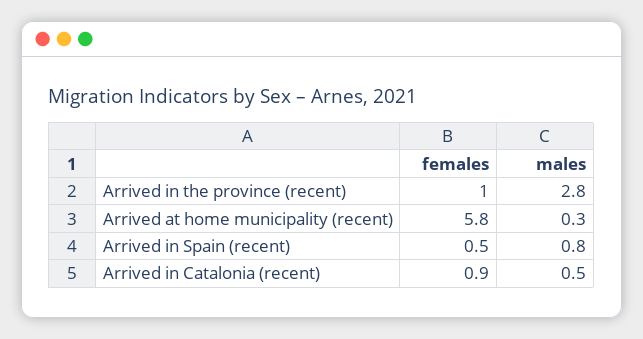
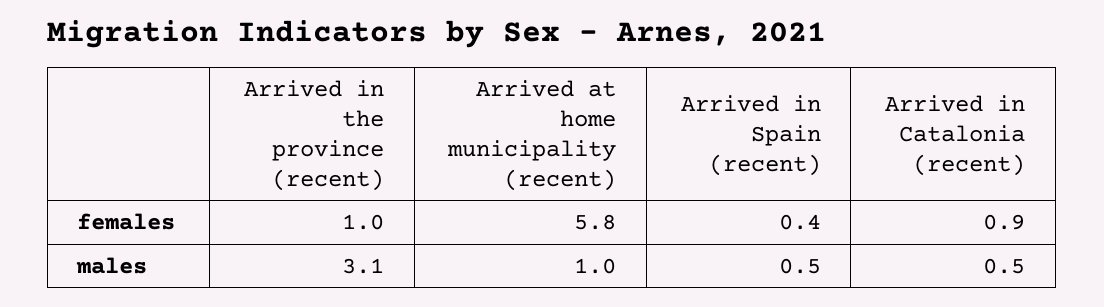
males, Arrived in the province (recent): 2.8 -> 3.1
males, Arrived at home municipality (recent): 0.3 -> 1
females, Arrived in Spain (recent): 0.5 -> 0.4
males, Arrived in Spain (recent): 0.8 -> 0.5

